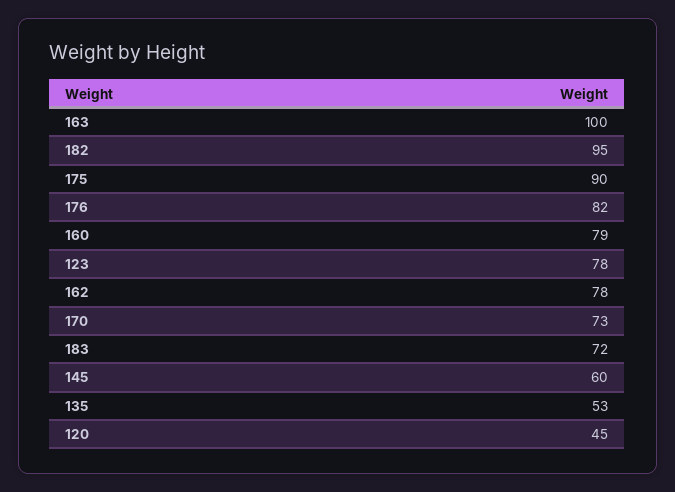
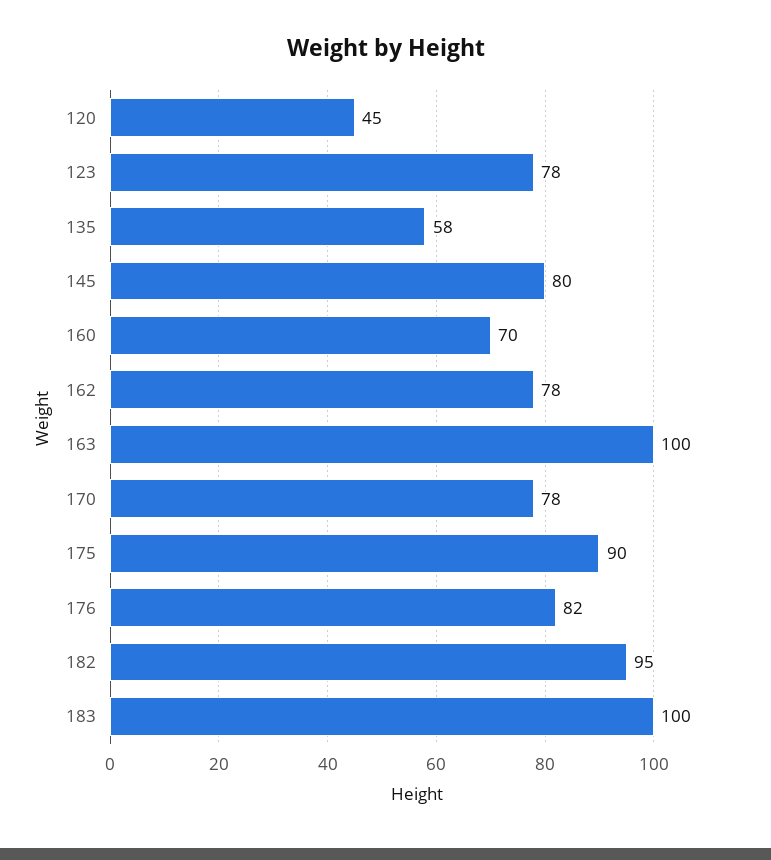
160: 79 -> 70
170: 73 -> 78
183: 72 -> 100
145: 60 -> 80
135: 53 -> 58

